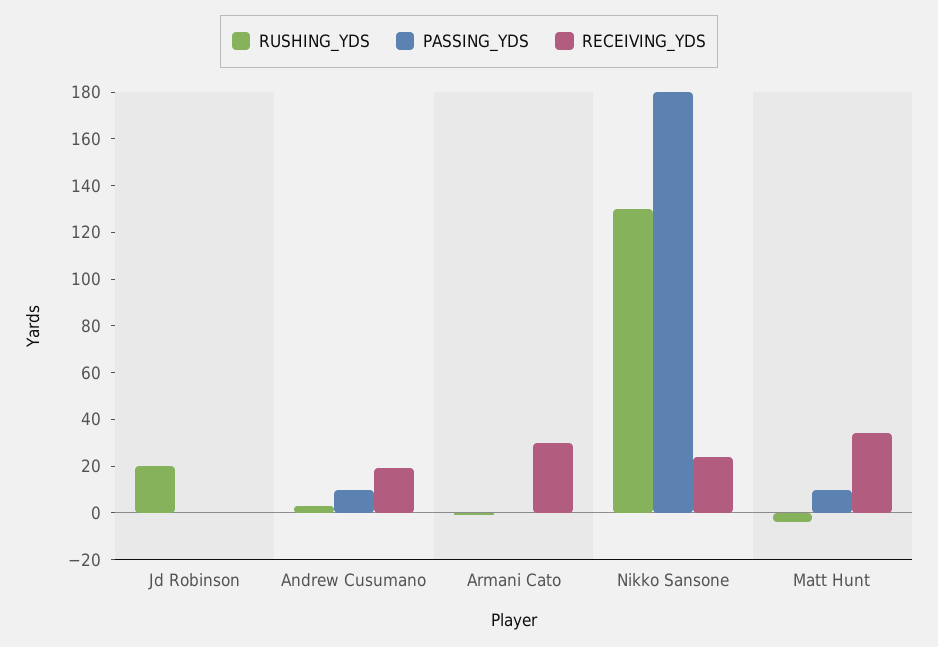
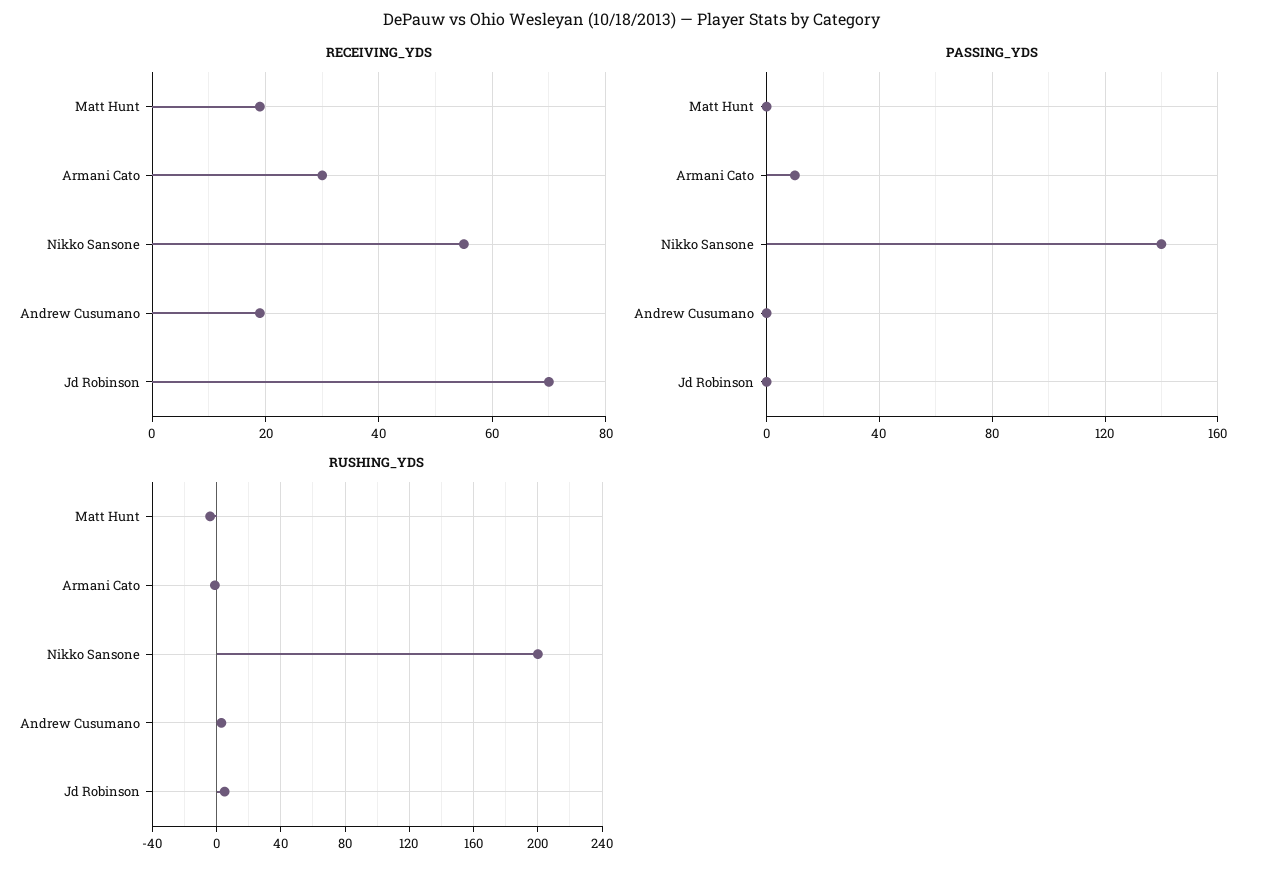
RUSHING_YDS, Jd Robinson: 20 -> 5
RECEIVING_YDS, Jd Robinson: 0 -> 70
PASSING_YDS, Andrew Cusumano: 10 -> 0
PASSING_YDS, Armani Cato: 0 -> 10
RUSHING_YDS, Nikko Sansone: 130 -> 200
PASSING_YDS, Nikko Sansone: 180 -> 140
RECEIVING_YDS, Nikko Sansone: 25 -> 55
PASSING_YDS, Matt Hunt: 10 -> 0
RECEIVING_YDS, Matt Hunt: 35 -> 20

